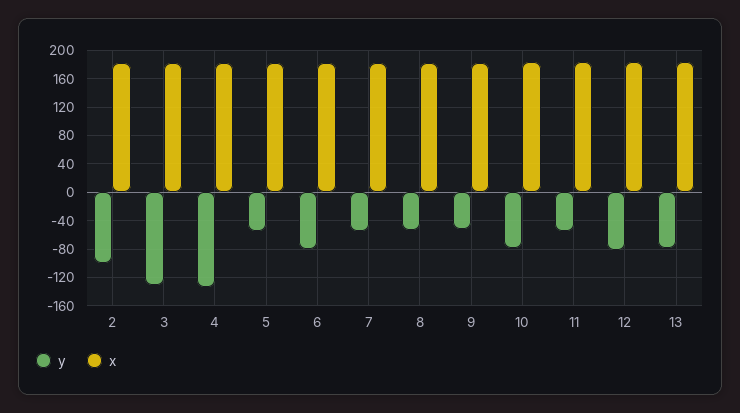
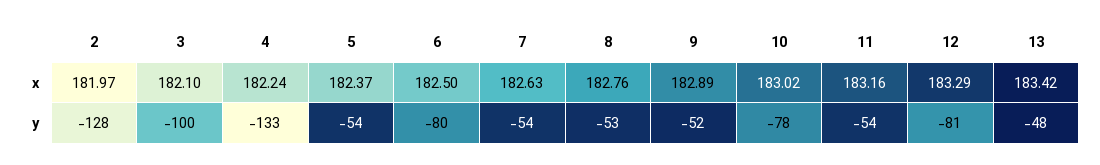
y, 2: -100 -> -128
y, 3: -130 -> -100
y, 13: -80 -> -48

